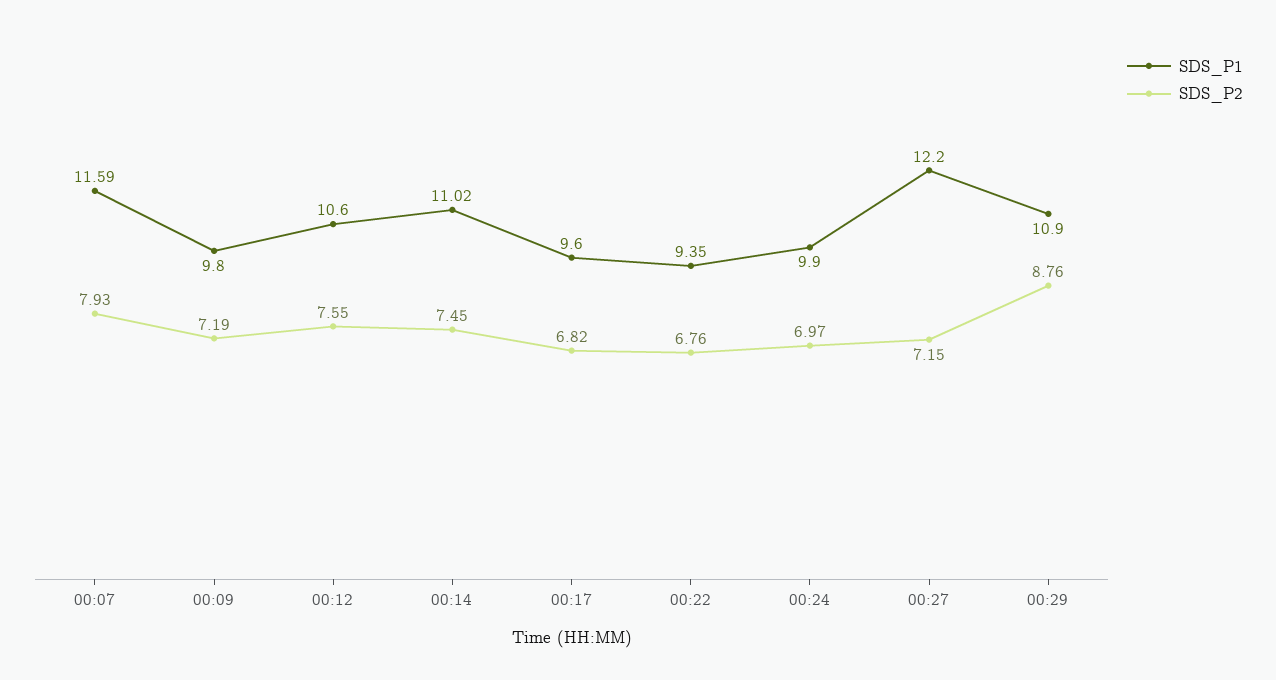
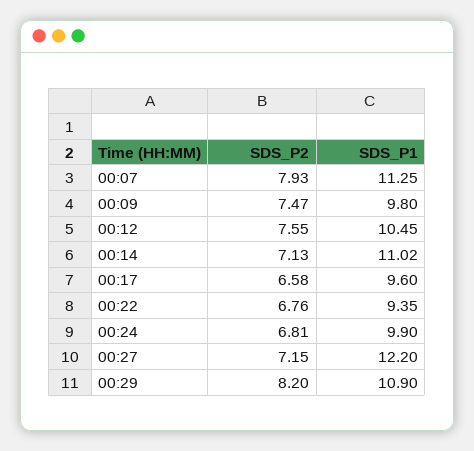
SDS_P1, 00:07: 11.59 -> 11.25
SDS_P2, 00:09: 7.19 -> 7.47
SDS_P1, 00:12: 10.6 -> 10.45
SDS_P2, 00:14: 7.45 -> 7.13
SDS_P2, 00:17: 6.82 -> 6.58
SDS_P2, 00:24: 6.97 -> 6.81
SDS_P2, 00:29: 8.76 -> 8.2

